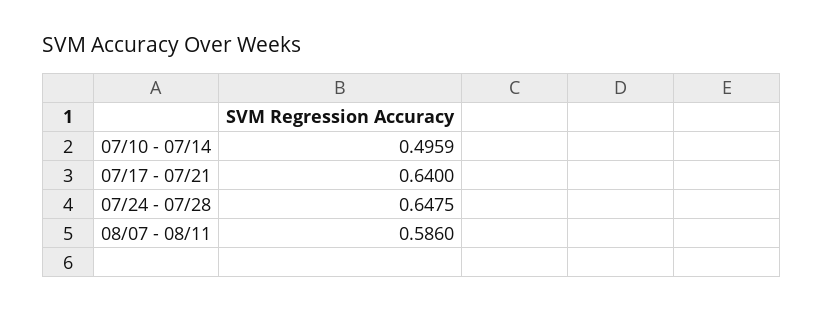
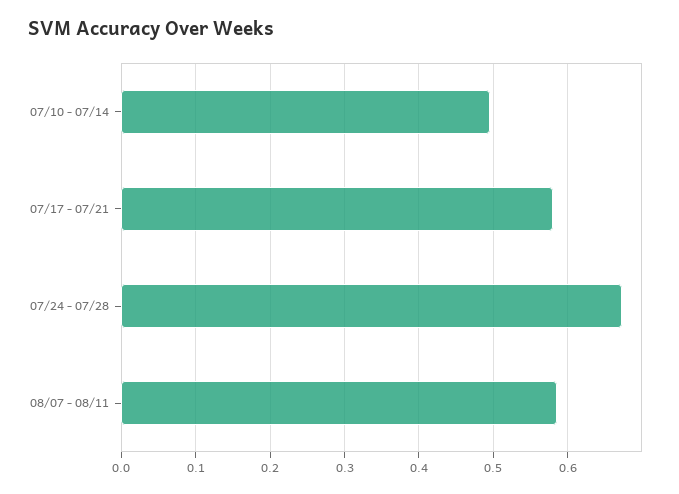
07/17 - 07/21: 0.64 -> 0.58
07/24 - 07/28: 0.6475 -> 0.67

